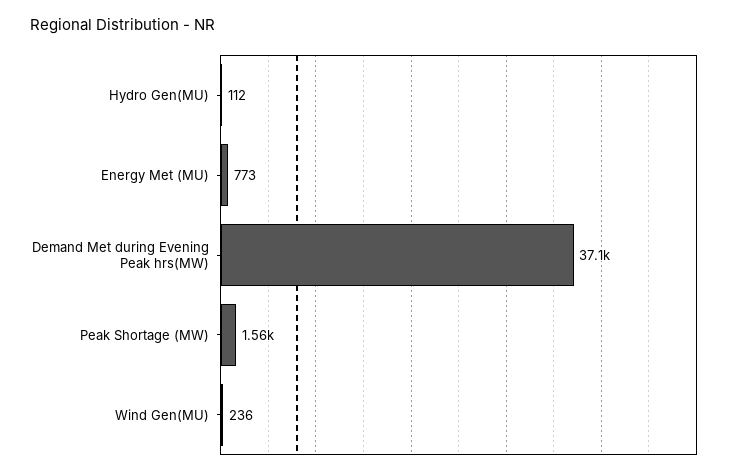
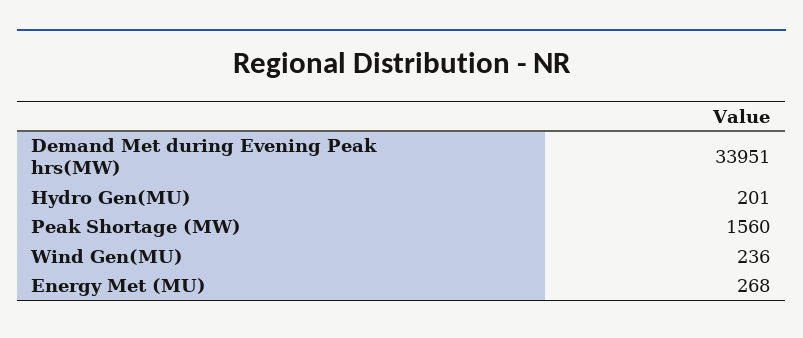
Hydro Gen(MU): 112 -> 201
Energy Met (MU): 773 -> 268
Demand Met during Evening Peak hrs(MW): 37100 -> 33951

